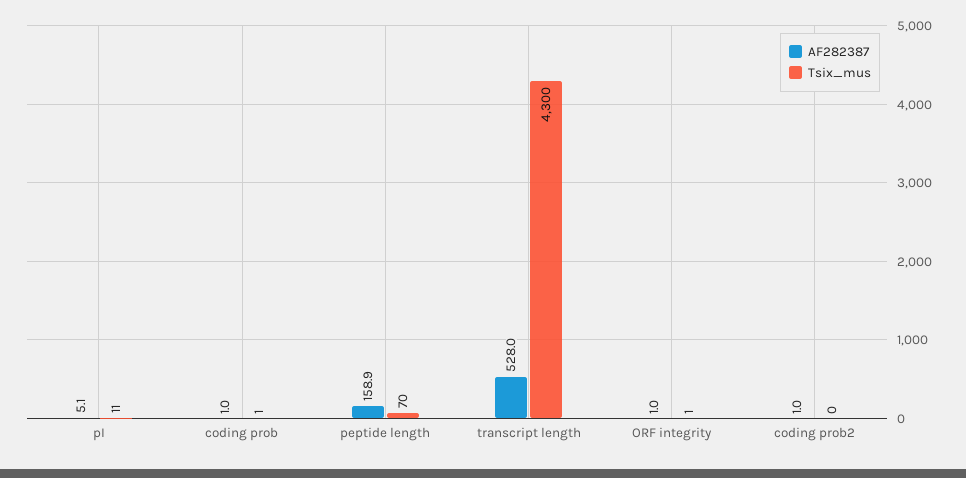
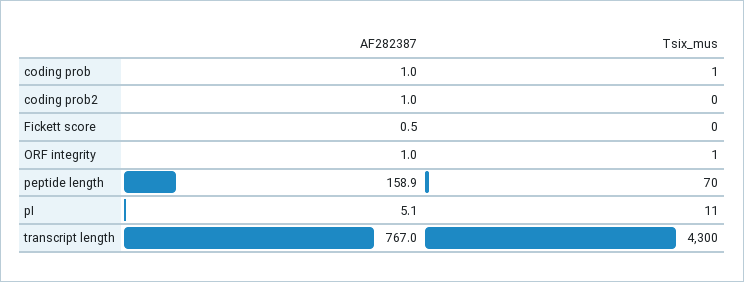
AF282387, transcript length: 528 -> 767
AF282387, Fickett score: none -> 0.5
Tsix_mus, Fickett score: none -> 0

